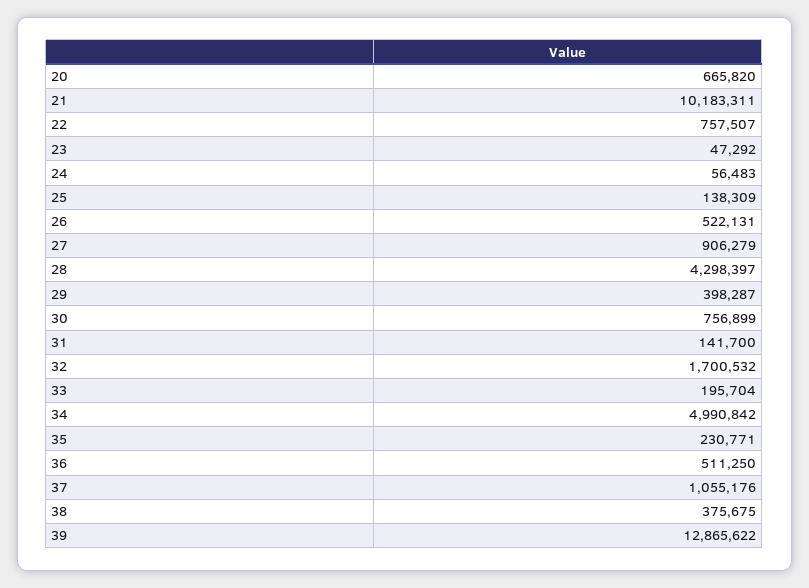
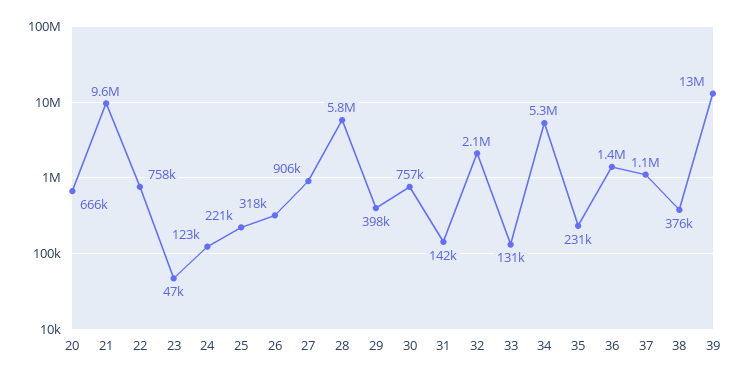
21: 10183311 -> 9600000
24: 56483 -> 123000
25: 138309 -> 221000
26: 522131 -> 318000
28: 4298397 -> 5800000
32: 1700532 -> 2100000
33: 195704 -> 131000
34: 4990842 -> 5300000
36: 511250 -> 1400000

